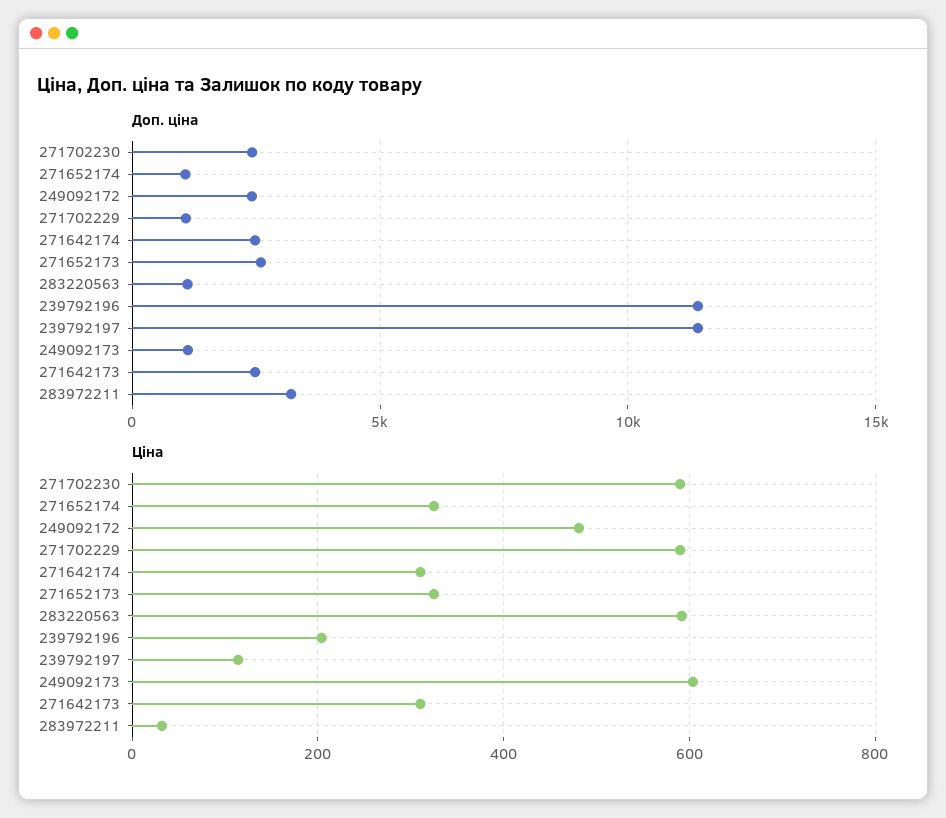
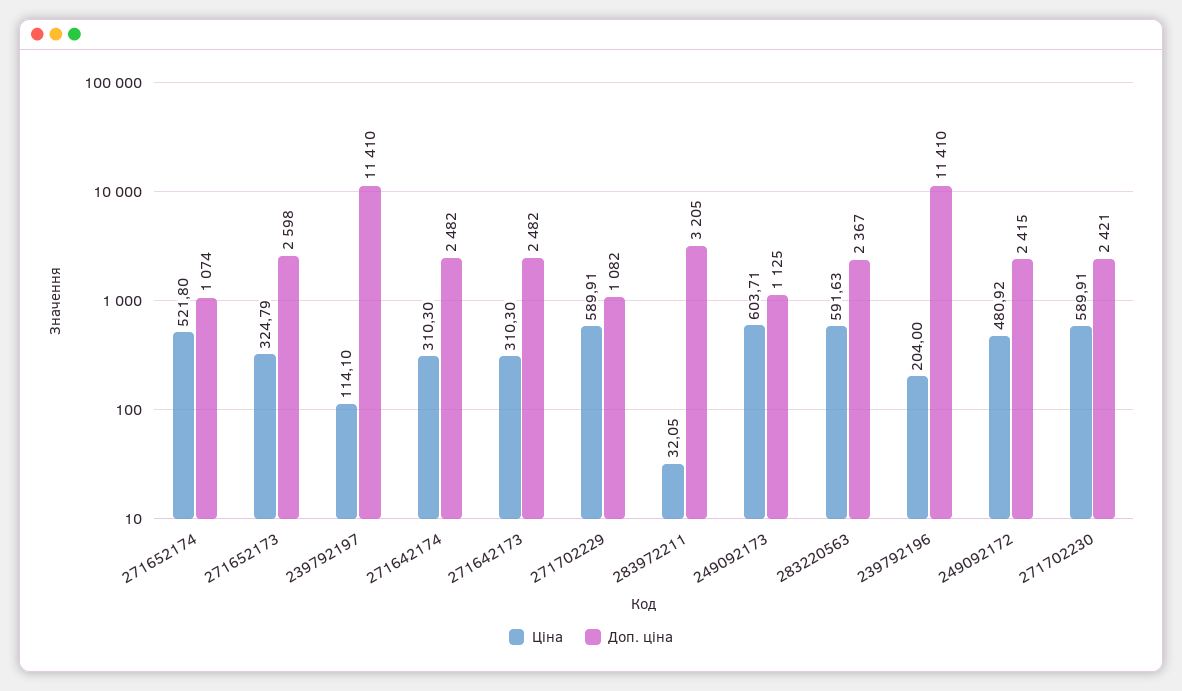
Доп. ціна, 283220563: 1000 -> 2367
Ціна, 271652174: 320 -> 521.8

